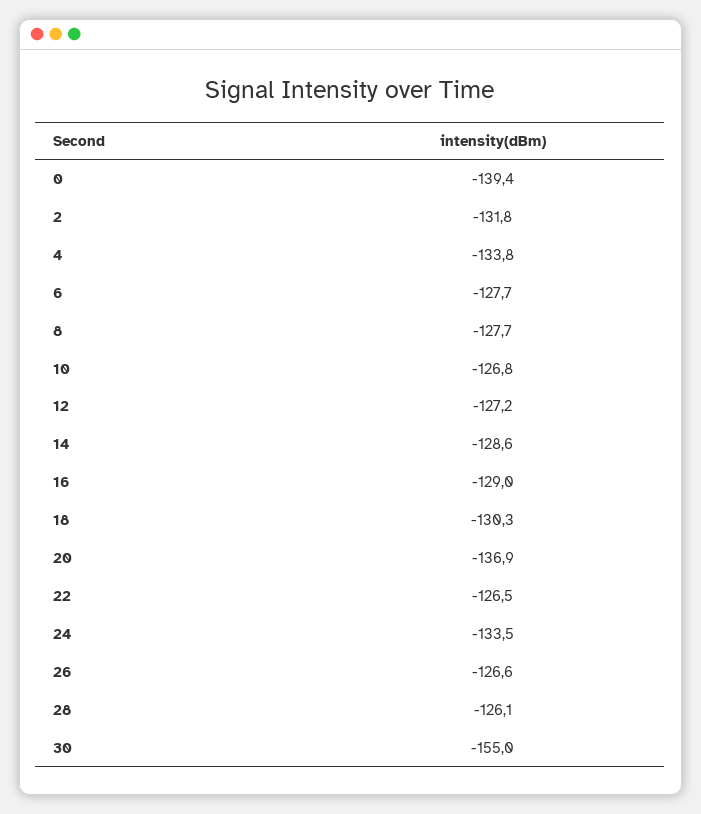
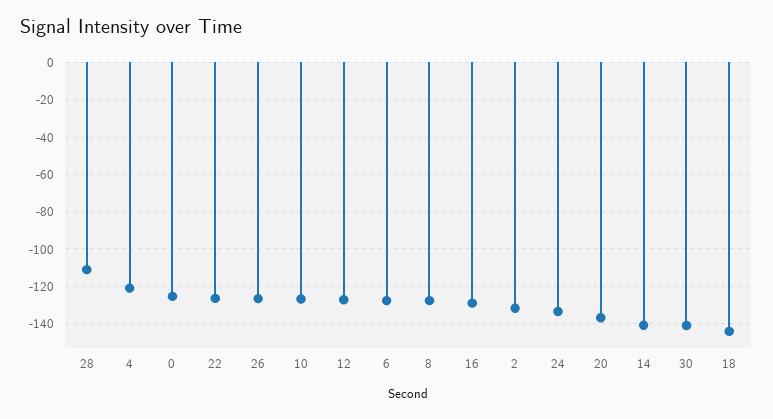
0: -139.4 -> -125
4: -133.8 -> -120
14: -128.6 -> -140
18: -130.3 -> -145
28: -126.1 -> -110
30: -155 -> -140

